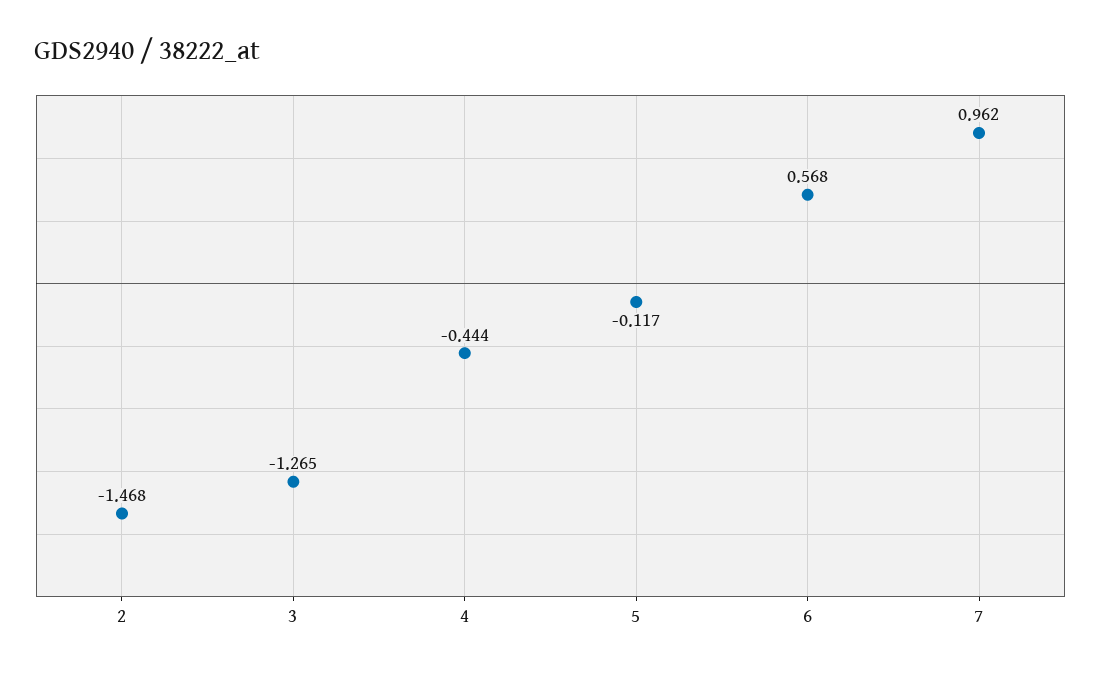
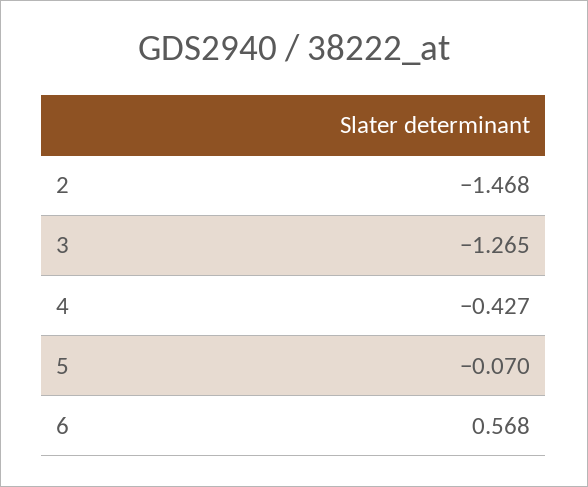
4: -0.444 -> -0.427
5: -0.117 -> -0.07
7: 0.962 -> none

